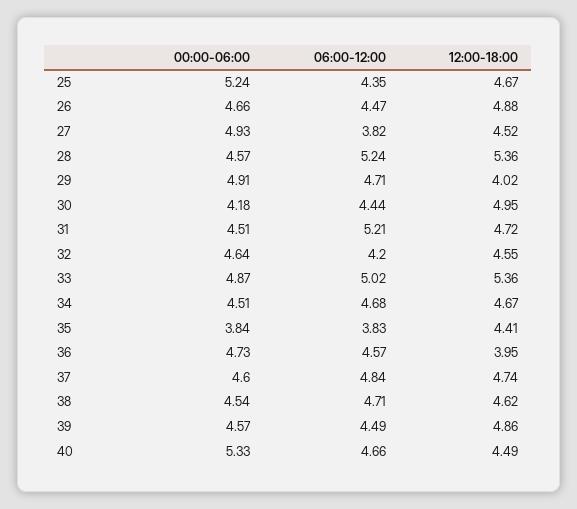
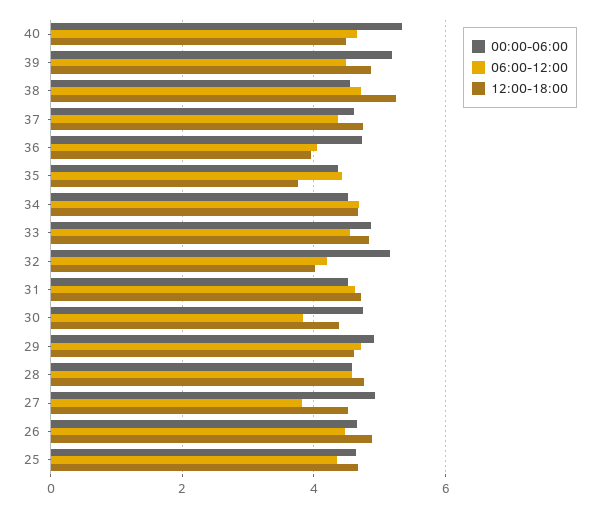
00:00-06:00, 25: 5.24 -> 4.6
06:00-12:00, 28: 5.24 -> 4.6
12:00-18:00, 28: 5.36 -> 4.8
12:00-18:00, 29: 4.02 -> 4.6
00:00-06:00, 30: 4.18 -> 4.8
06:00-12:00, 30: 4.44 -> 3.8
12:00-18:00, 30: 4.95 -> 4.4
06:00-12:00, 31: 5.21 -> 4.6
00:00-06:00, 32: 4.64 -> 5.2
12:00-18:00, 32: 4.55 -> 4
06:00-12:00, 33: 5.02 -> 4.6
12:00-18:00, 33: 5.36 -> 4.8
00:00-06:00, 35: 3.84 -> 4.4
06:00-12:00, 35: 3.83 -> 4.4
12:00-18:00, 35: 4.41 -> 3.8
06:00-12:00, 36: 4.57 -> 4
06:00-12:00, 37: 4.84 -> 4.4
12:00-18:00, 38: 4.62 -> 5.2
00:00-06:00, 39: 4.57 -> 5.2

